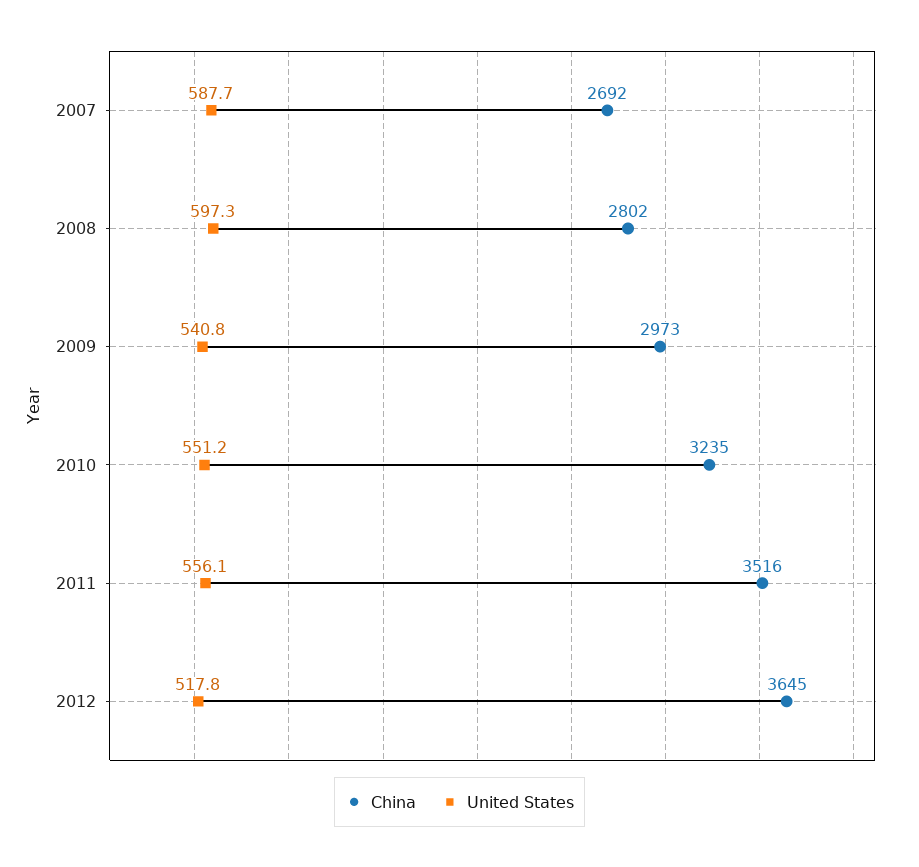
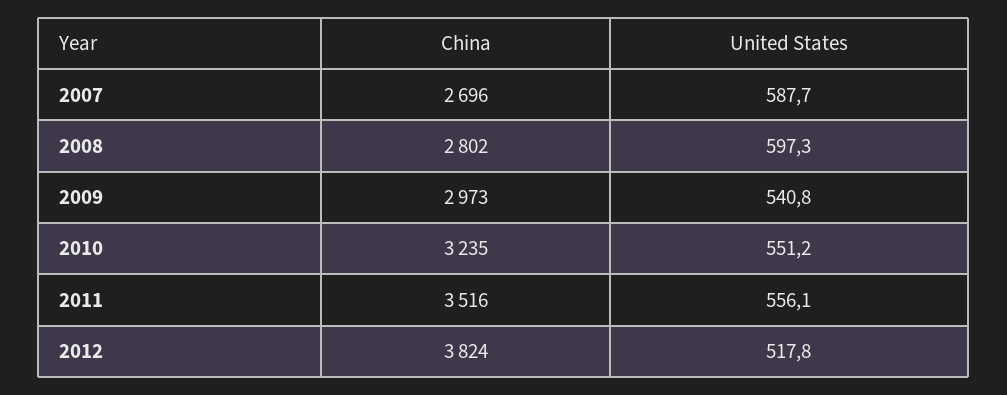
China, 2007: 2692 -> 2696
China, 2012: 3645 -> 3824

